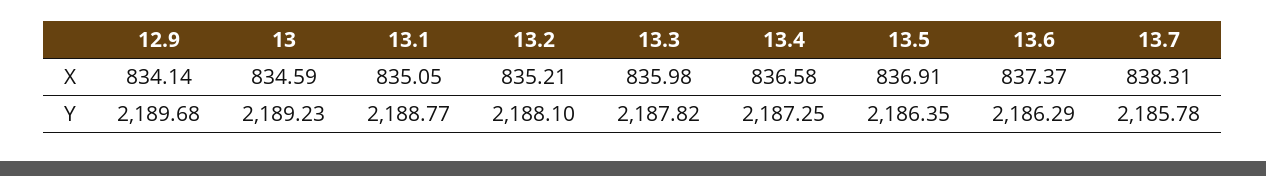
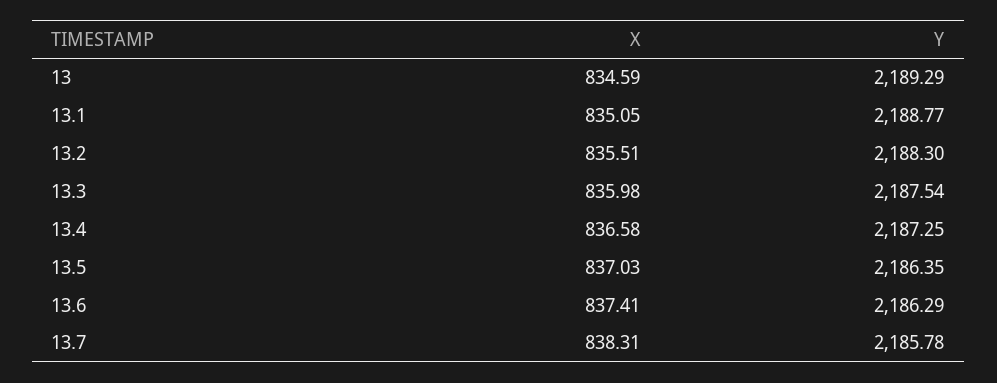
12.9, X: 834.14 -> none
13.2, X: 835.21 -> 835.51
13.5, X: 836.91 -> 837.03
13.6, X: 837.37 -> 837.41
12.9, Y: 2189.68 -> none
13, Y: 2189.23 -> 2189.29
13.2, Y: 2188.1 -> 2188.3
13.3, Y: 2187.82 -> 2187.54

